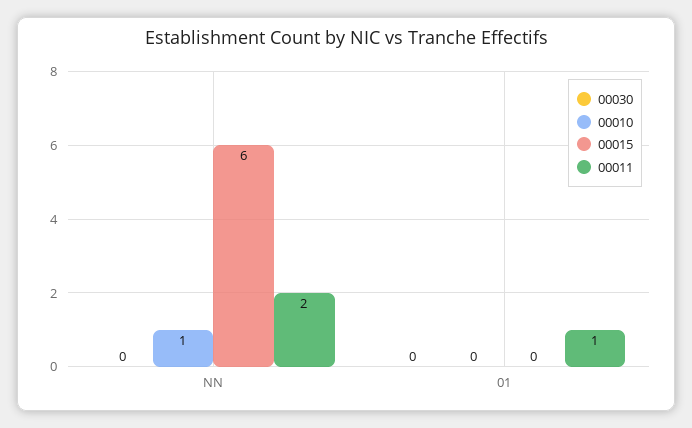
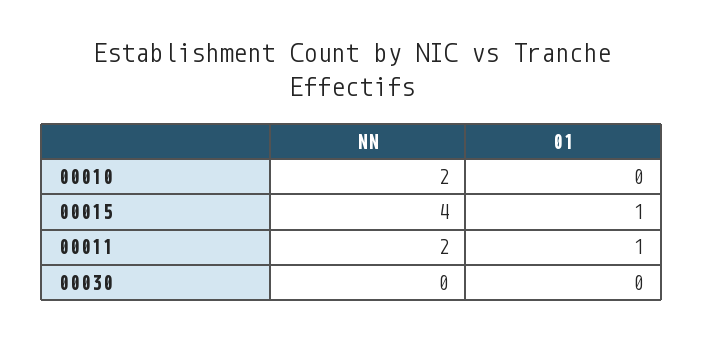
00010, NN: 1 -> 2
00015, NN: 6 -> 4
00015, 01: 0 -> 1

